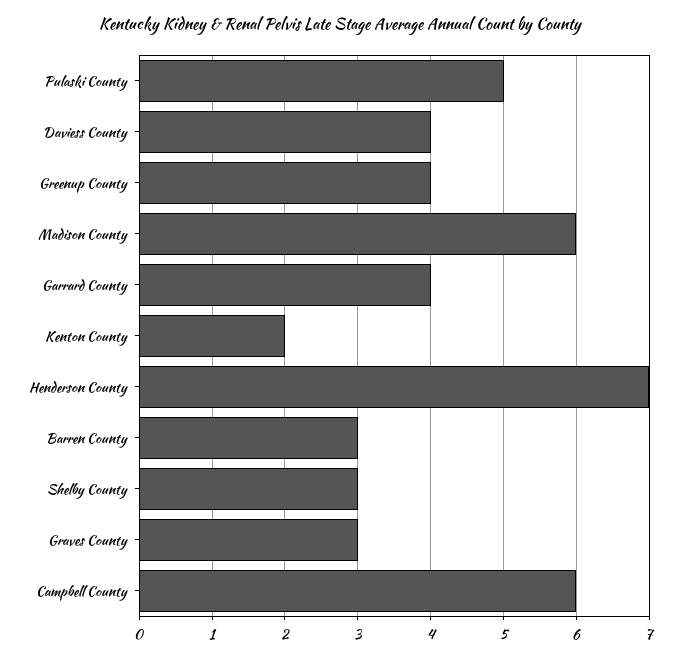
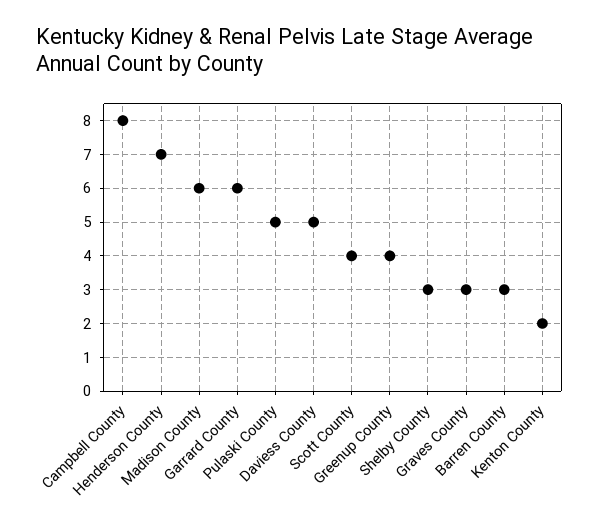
Daviess County: 4 -> 5
Garrard County: 4 -> 6
Campbell County: 6 -> 8
Scott County: none -> 4

